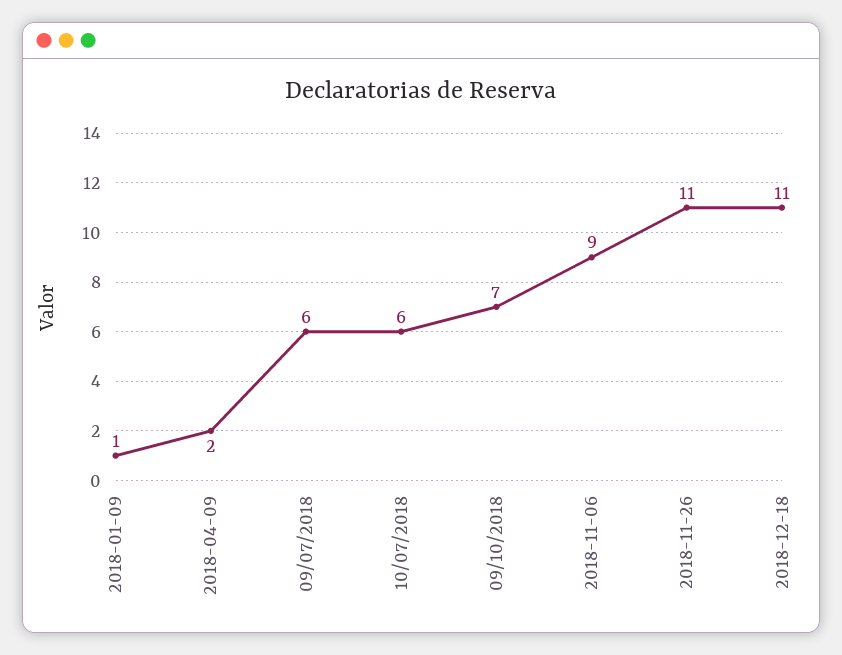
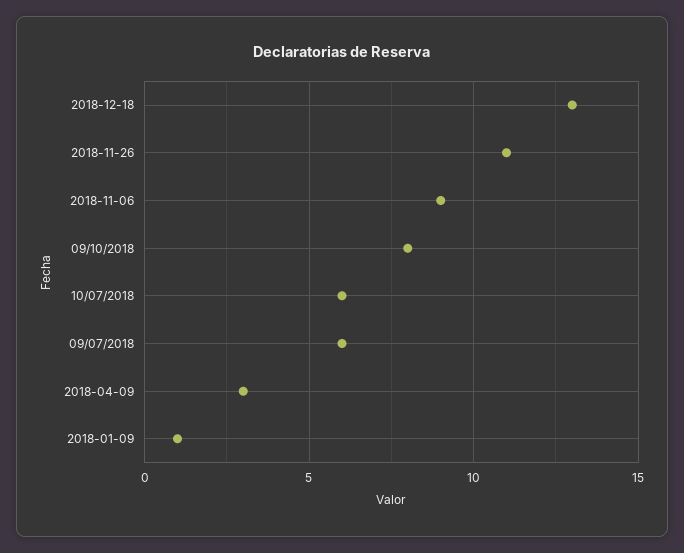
2018-04-09: 2 -> 3
09/10/2018: 7 -> 8
2018-12-18: 11 -> 13

